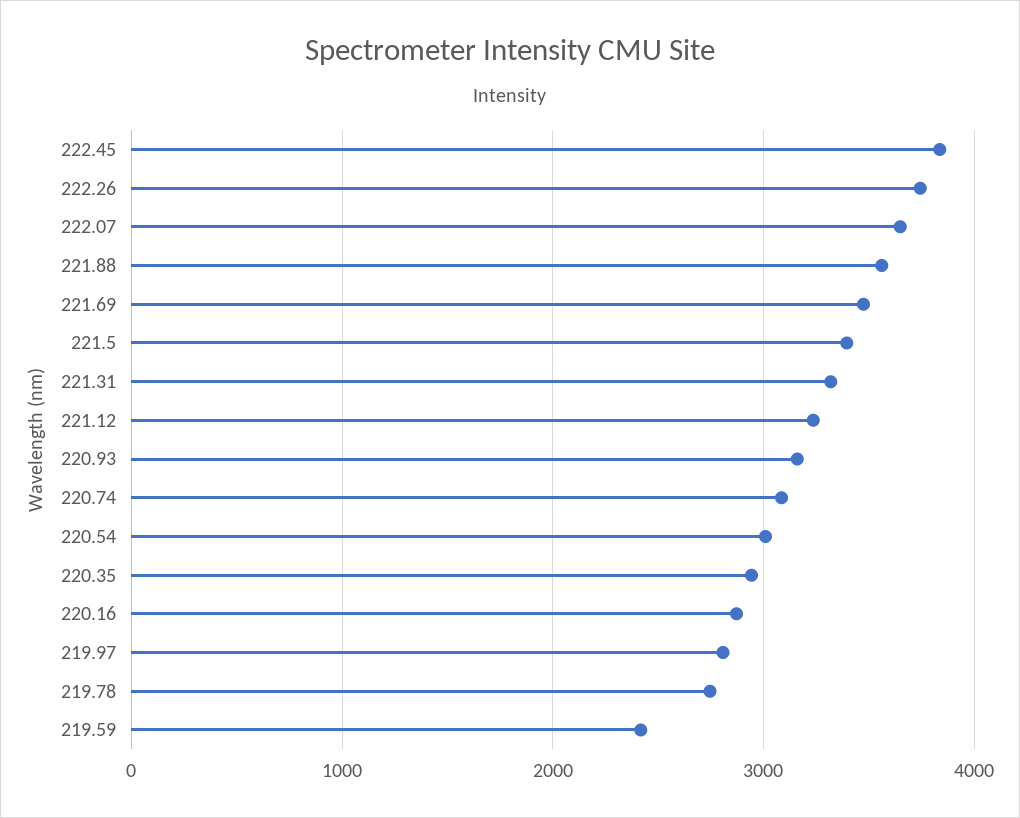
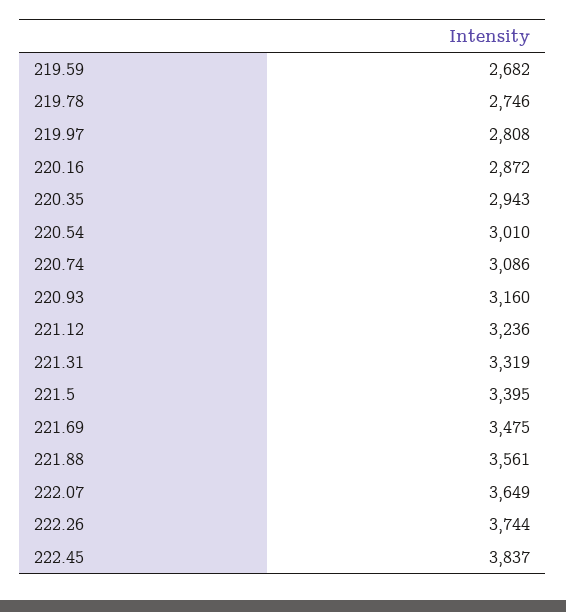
219.59: 2400 -> 2682

